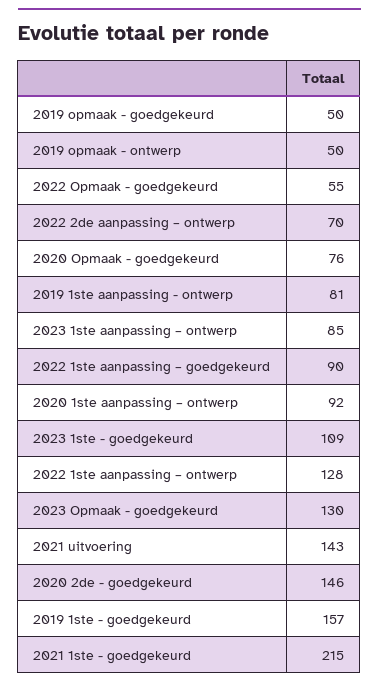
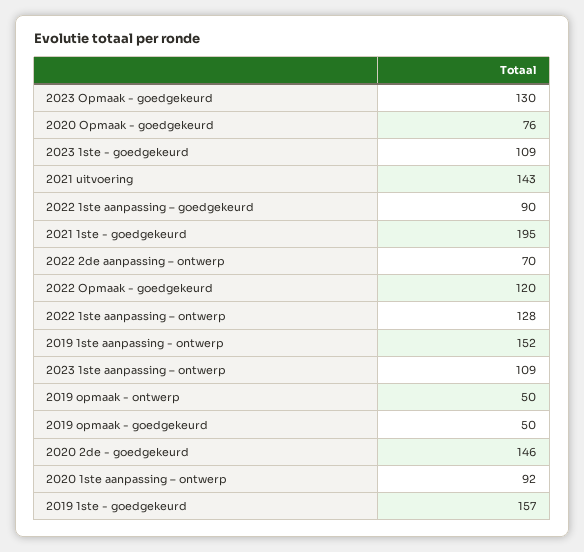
2022 Opmaak - goedgekeurd: 55 -> 120
2019 1ste aanpassing - ontwerp: 81 -> 152
2023 1ste aanpassing – ontwerp: 85 -> 109
2021 1ste - goedgekeurd: 215 -> 195

